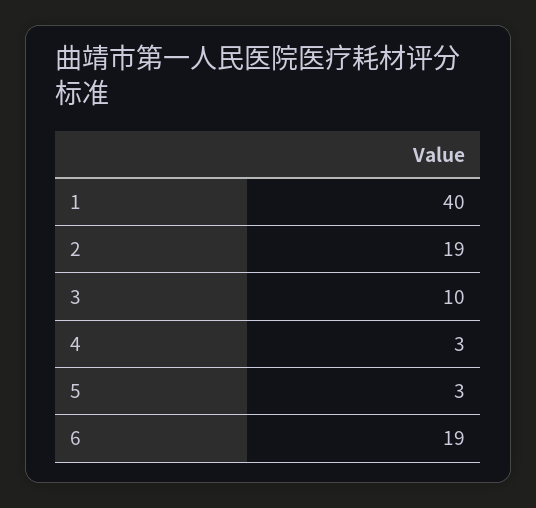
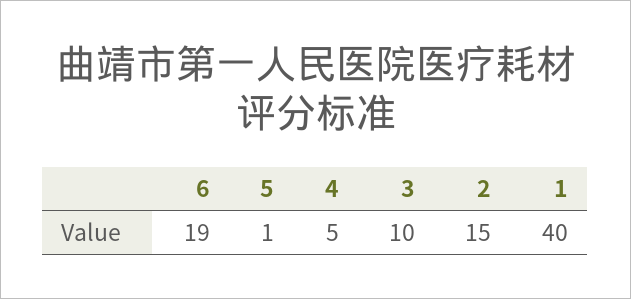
2: 19 -> 15
4: 3 -> 5
5: 3 -> 1

